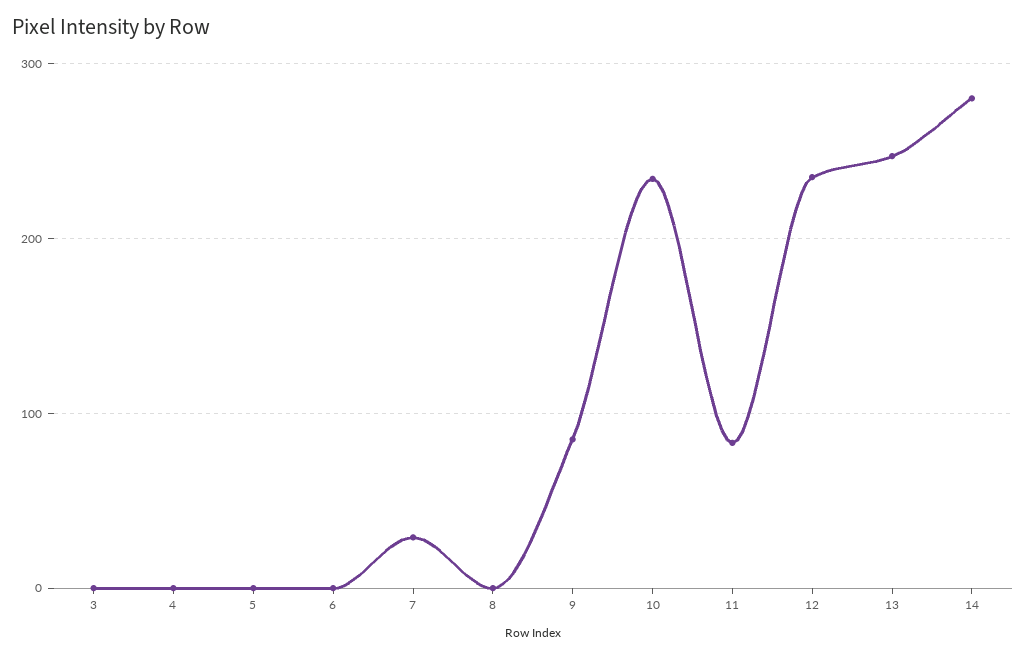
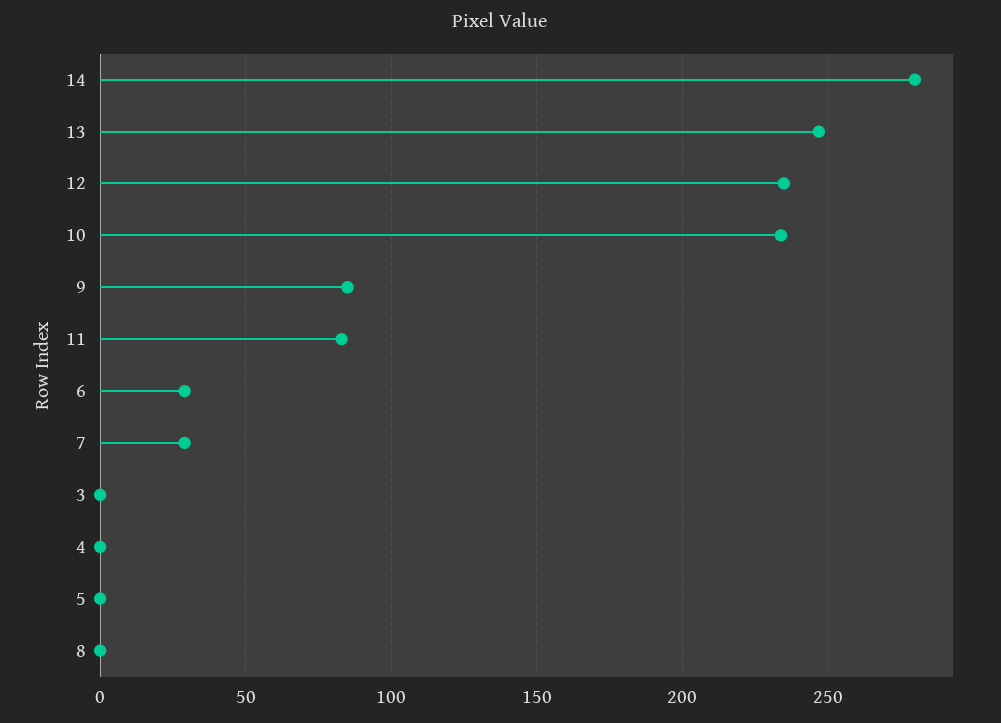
6: 0 -> 30

